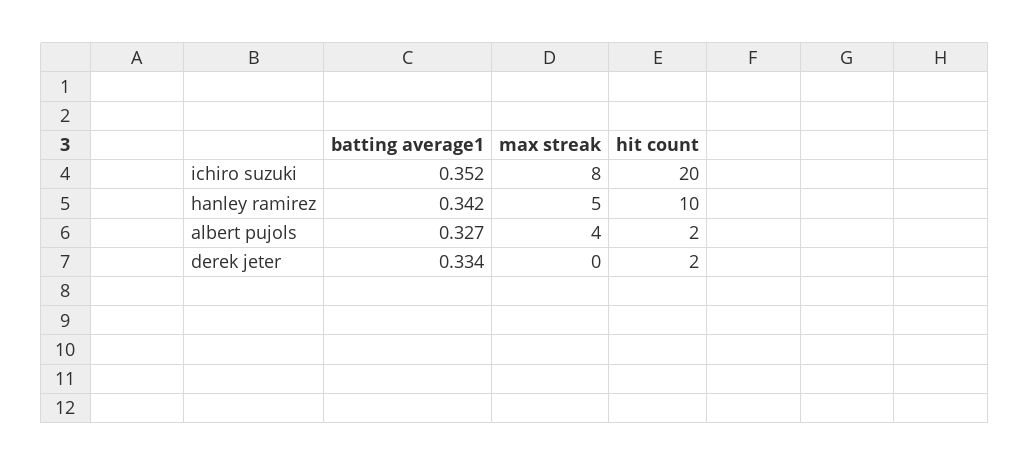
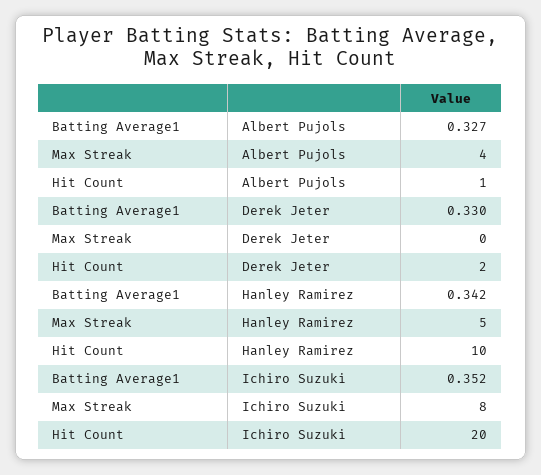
hit count, albert pujols: 2 -> 1
batting average1, derek jeter: 0.334 -> 0.33

